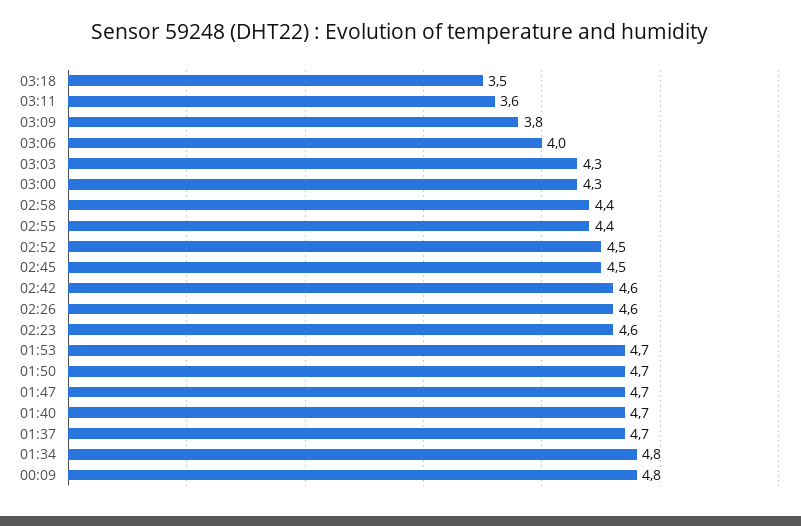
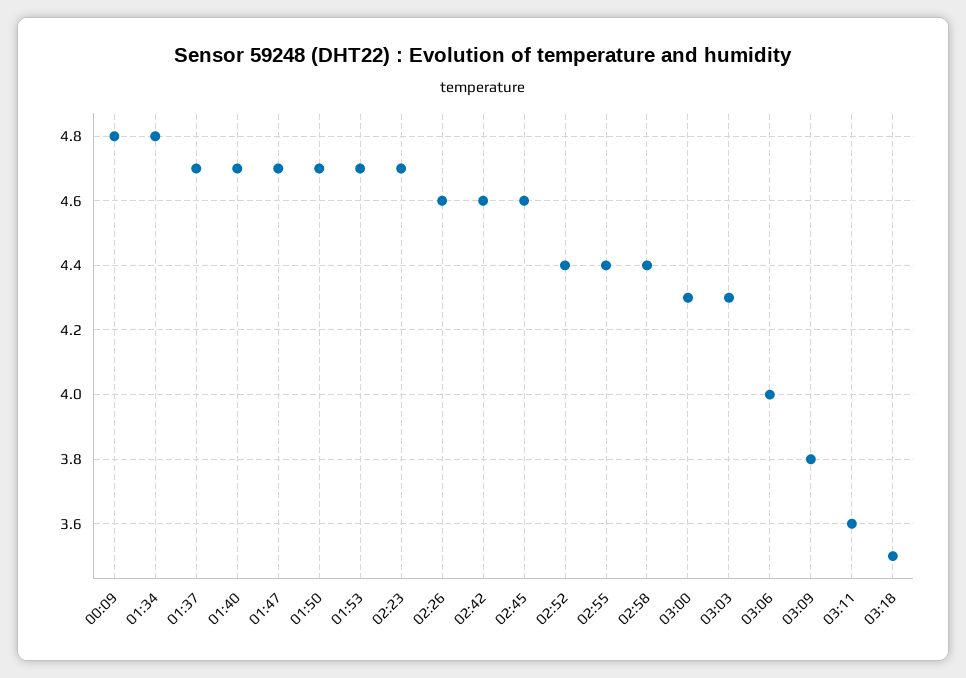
02:52: 4.5 -> 4.4
02:45: 4.5 -> 4.6
02:23: 4.6 -> 4.7

